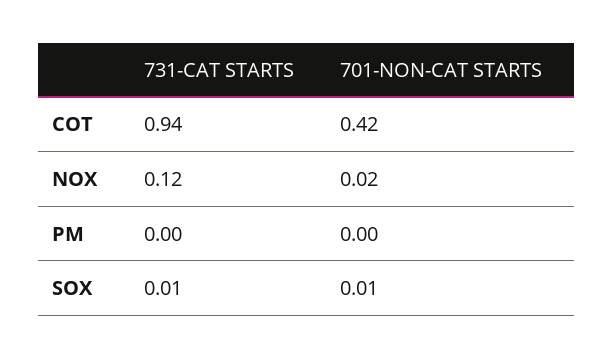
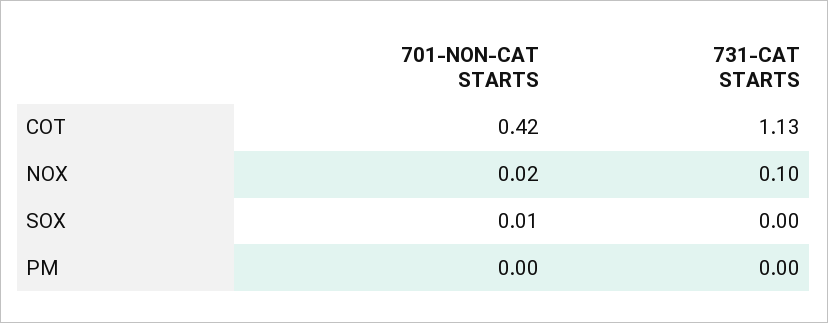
731-CAT STARTS, COT: 0.94 -> 1.13
731-CAT STARTS, NOX: 0.12 -> 0.1
731-CAT STARTS, SOX: 0.01 -> 0

